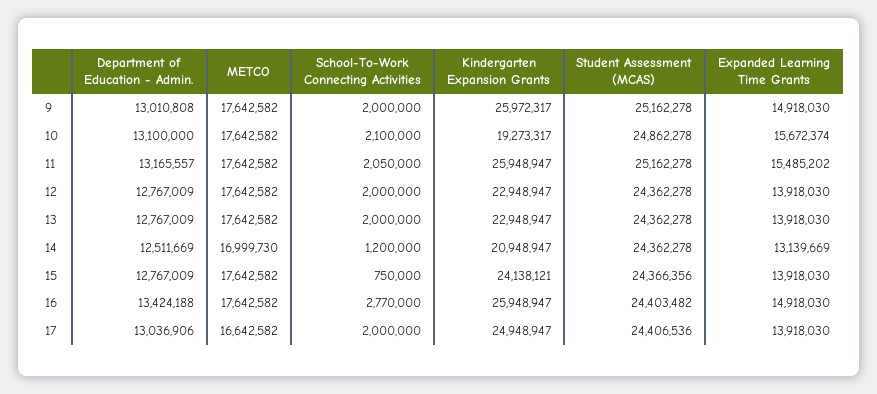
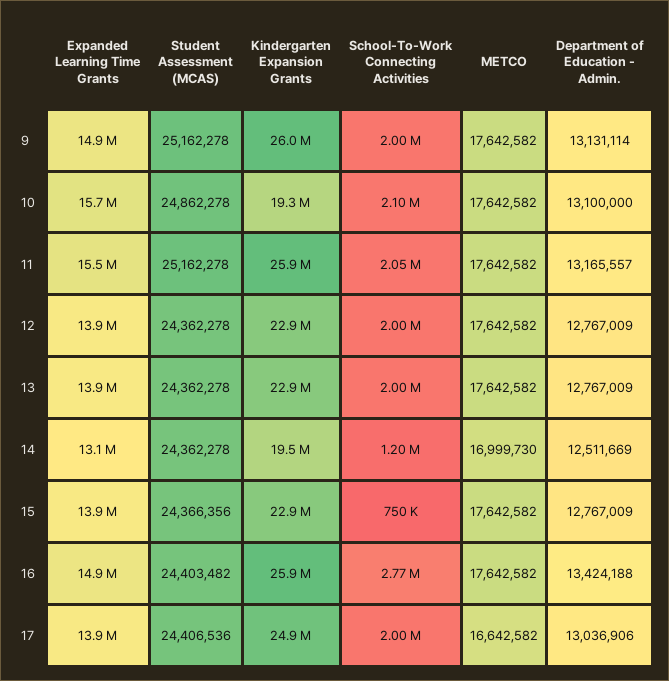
Department of Education - Admin., 9: 13010808 -> 13131114
Kindergarten Expansion Grants, 14: 20948947 -> 19500000
Kindergarten Expansion Grants, 15: 24138121 -> 22900000

